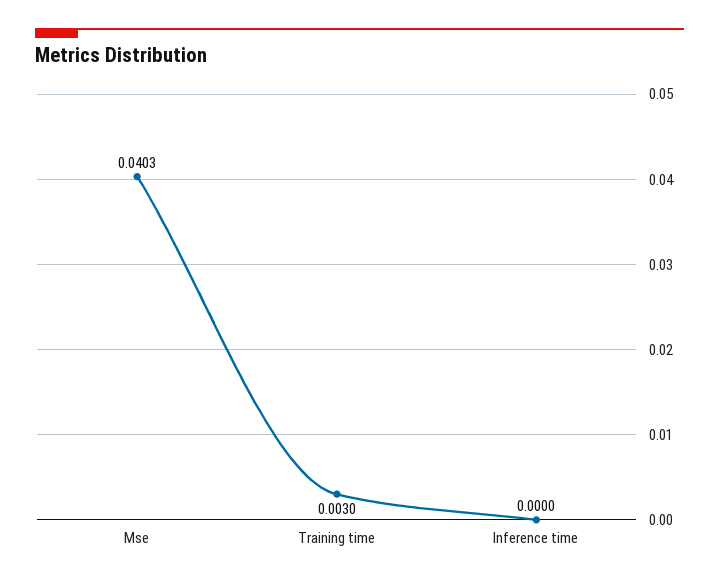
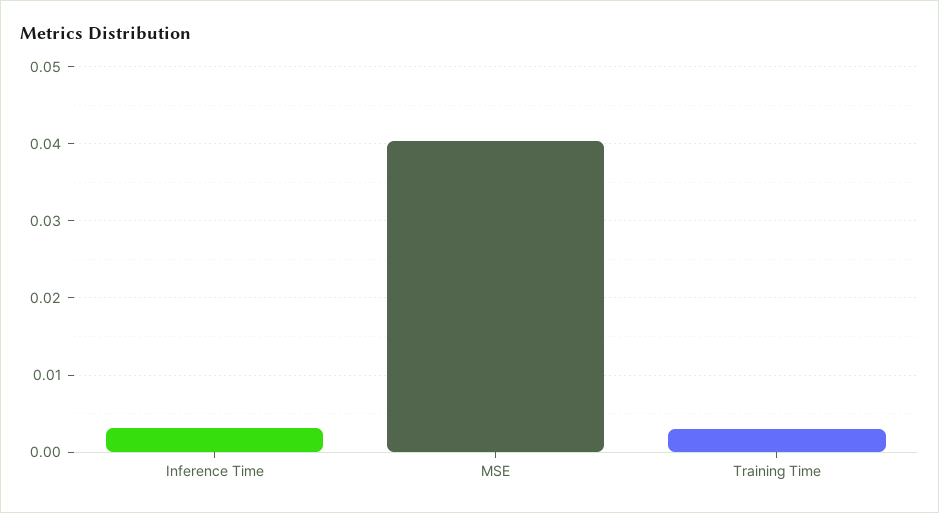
Inference time: 0 -> 0.003

